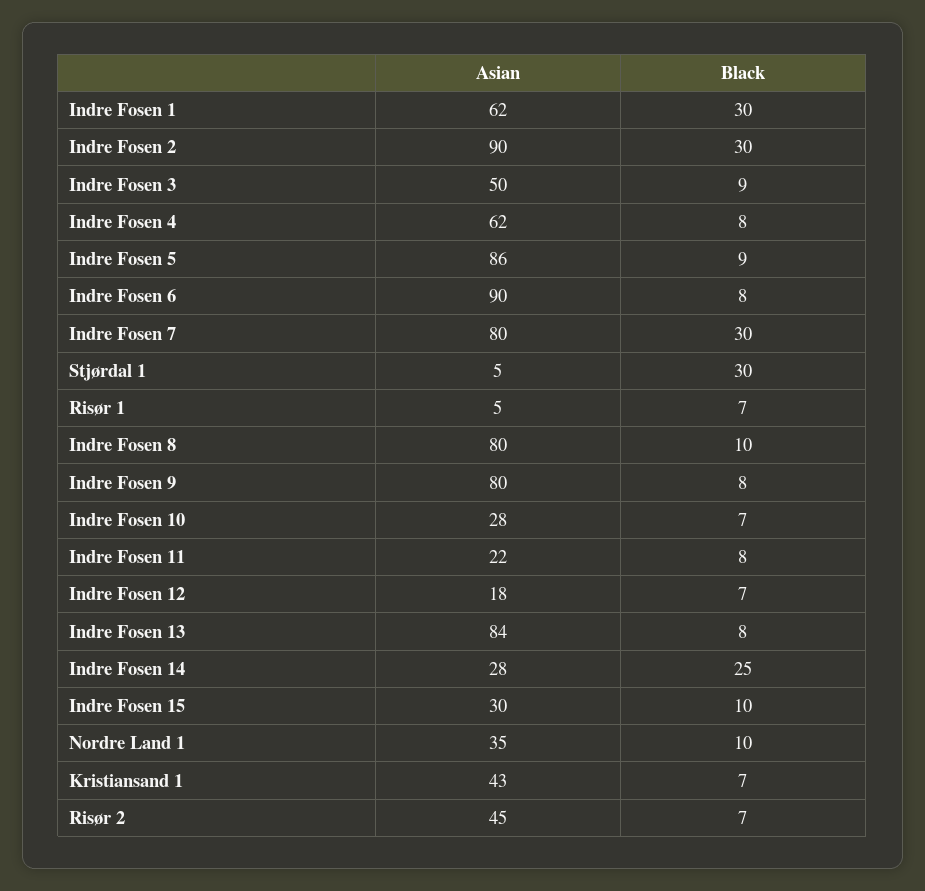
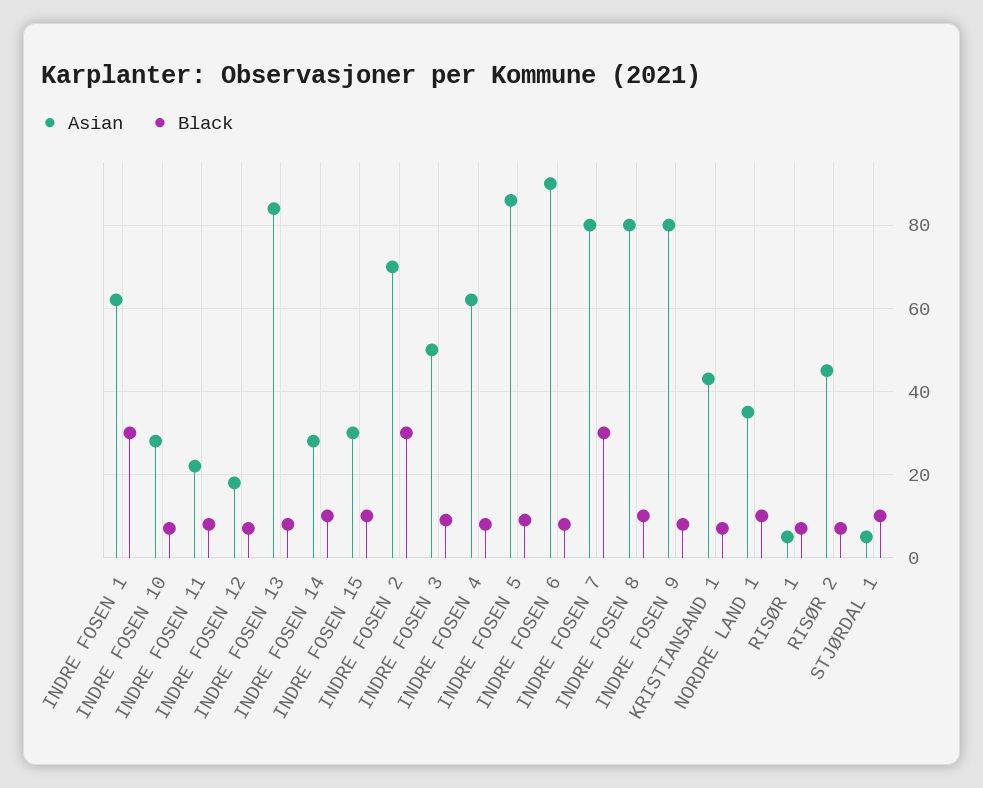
Asian, Indre Fosen 2: 90 -> 70
Black, Stjørdal 1: 30 -> 10
Black, Indre Fosen 14: 25 -> 10

